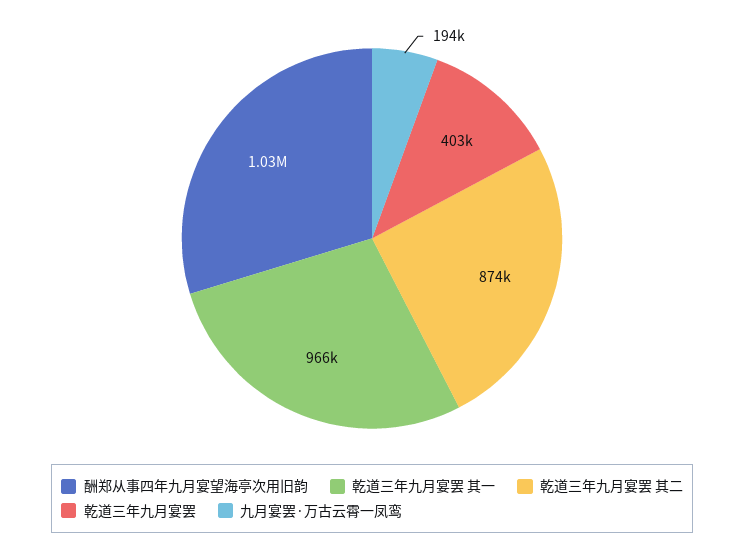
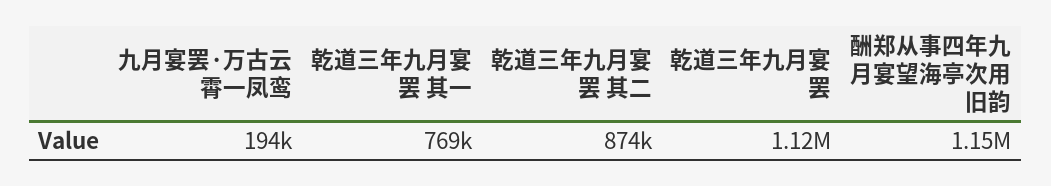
酬郑从事四年九月宴望海亭次用旧韵: 1030000 -> 1150000
乾道三年九月宴罢 其一: 966000 -> 769000
乾道三年九月宴罢: 403000 -> 1120000

